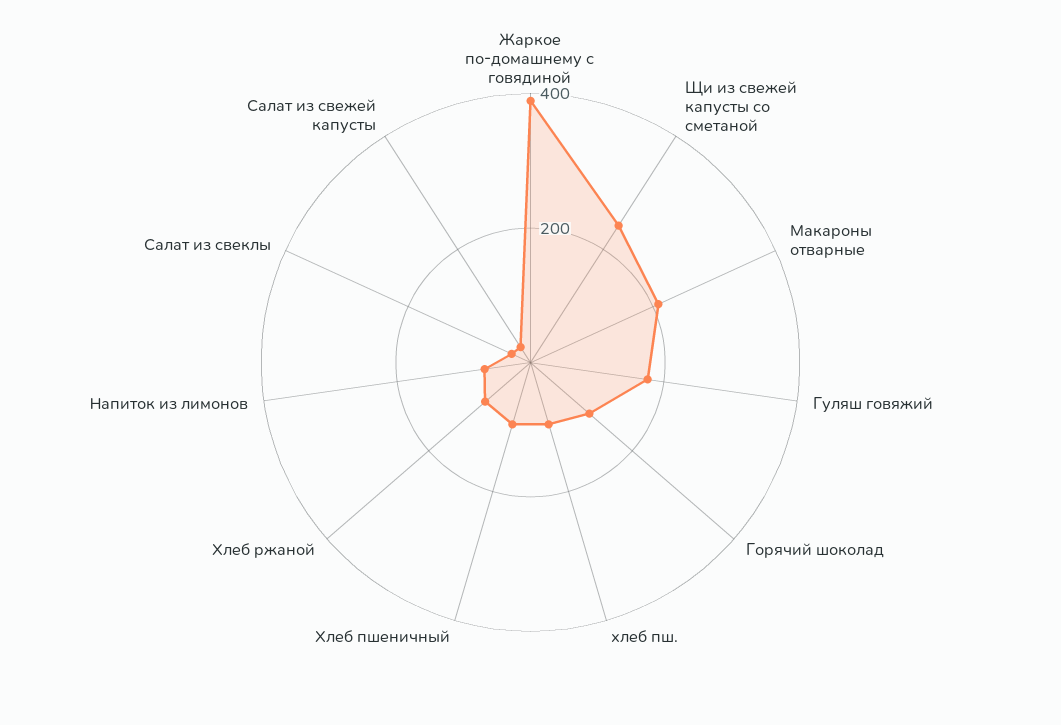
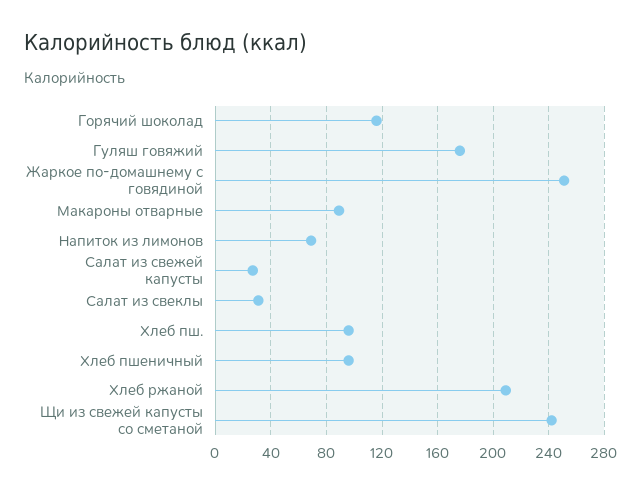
Жаркое по-домашнему с говядиной: 400 -> 250
Макароны отварные: 200 -> 90
Хлеб ржаной: 100 -> 210

